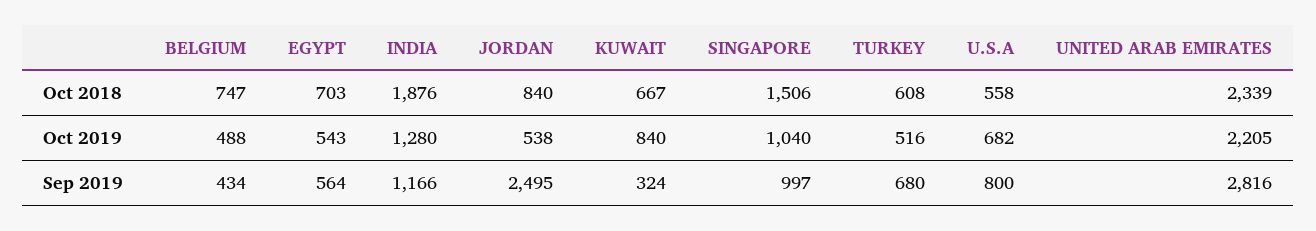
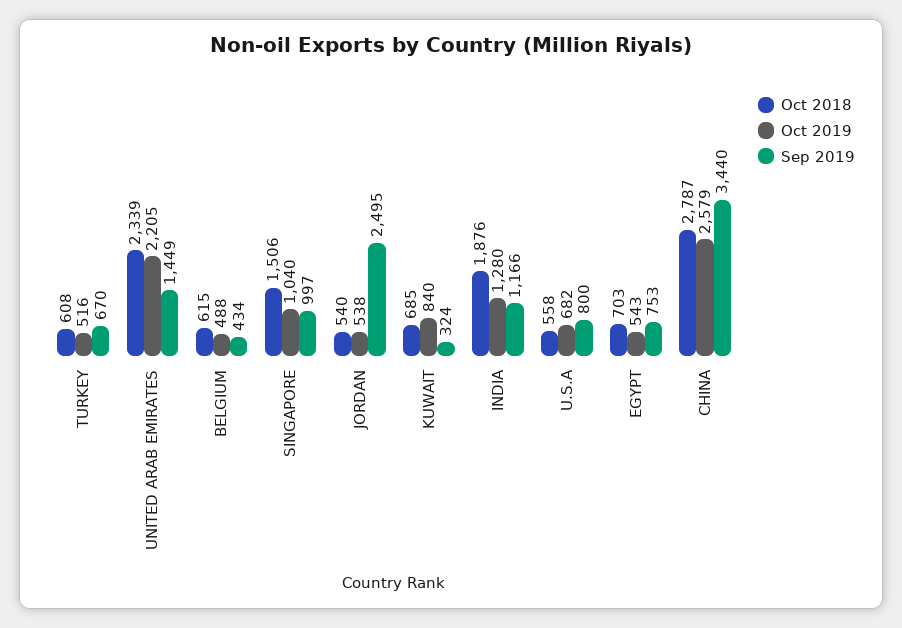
Oct 2018, BELGIUM: 747 -> 615
Oct 2018, JORDAN: 840 -> 540
Oct 2018, KUWAIT: 667 -> 685
Sep 2019, EGYPT: 564 -> 753
Sep 2019, TURKEY: 680 -> 670
Sep 2019, UNITED ARAB EMIRATES: 2816 -> 1449
Oct 2018, CHINA: none -> 2787
Oct 2019, CHINA: none -> 2579
Sep 2019, CHINA: none -> 3440

